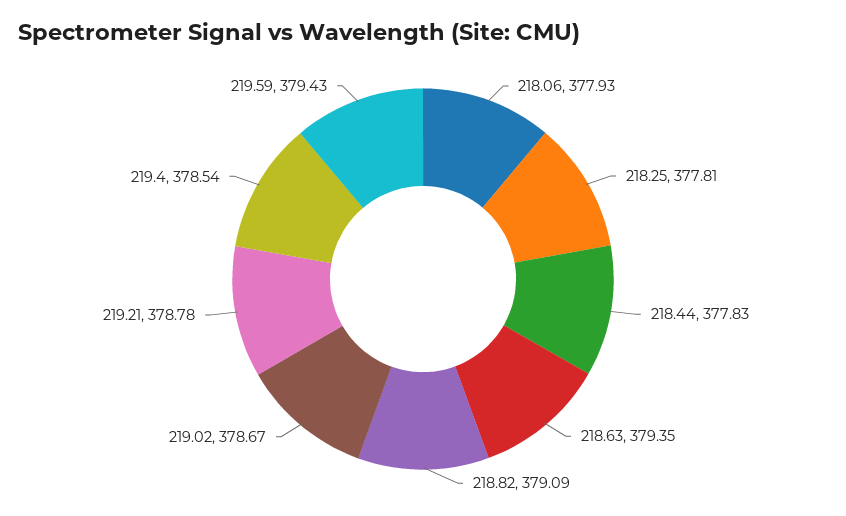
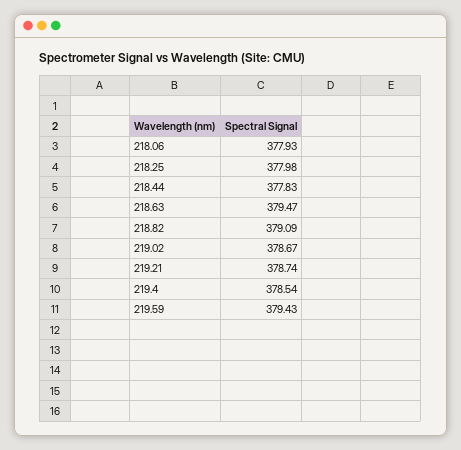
218.25: 377.81 -> 377.98
218.63: 379.35 -> 379.47
219.21: 378.78 -> 378.74

